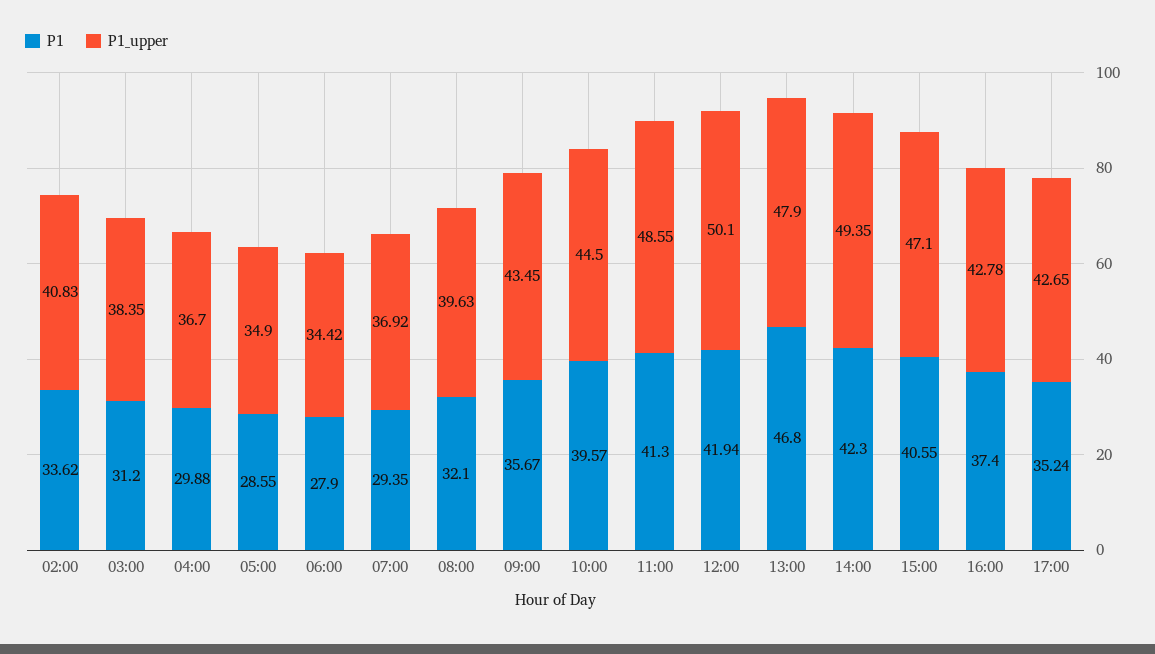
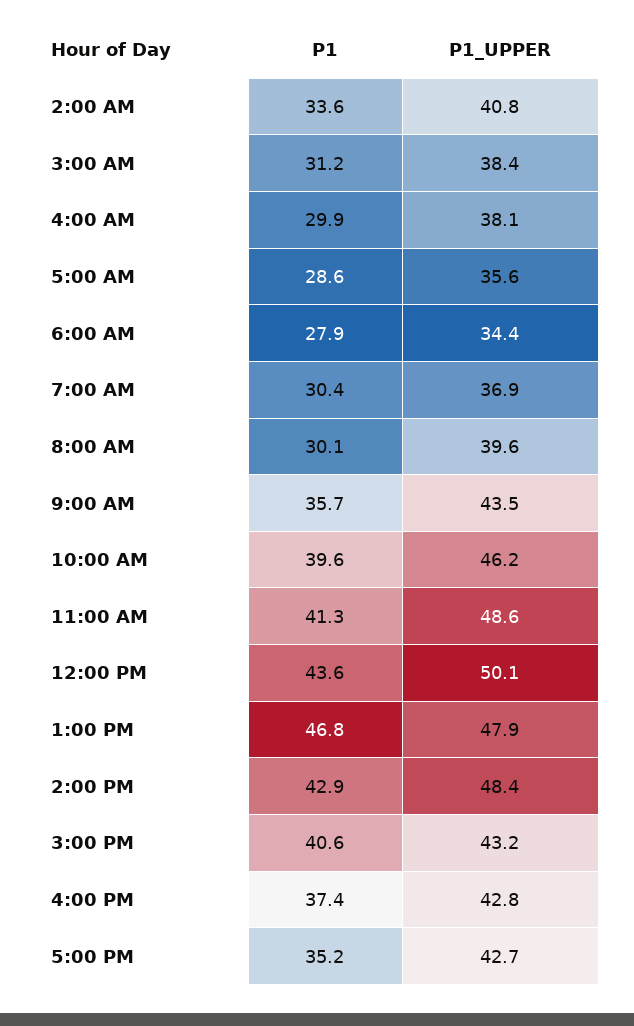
P1_upper, 04:00: 36.7 -> 38.1
P1_upper, 05:00: 34.9 -> 35.6
P1, 07:00: 29.35 -> 30.4
P1, 08:00: 32.1 -> 30.1
P1_upper, 10:00: 44.5 -> 46.2
P1, 12:00: 41.94 -> 43.6
P1, 14:00: 42.3 -> 42.9
P1_upper, 14:00: 49.35 -> 48.4
P1_upper, 15:00: 47.1 -> 43.2

